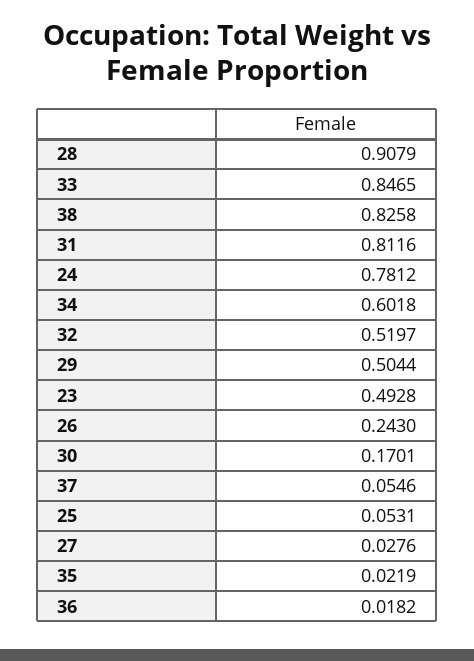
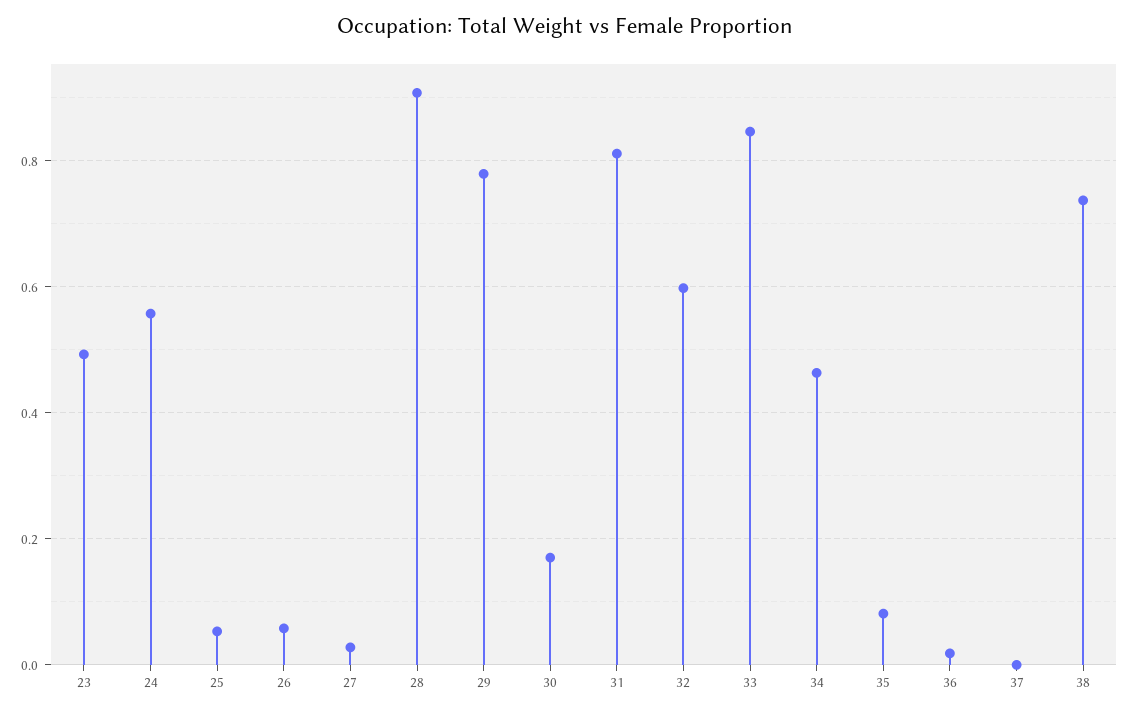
38: 0.8258 -> 0.74
24: 0.7812 -> 0.56
34: 0.6018 -> 0.46
32: 0.5197 -> 0.6
29: 0.5044 -> 0.78
26: 0.243 -> 0.06
37: 0.0546 -> 0
35: 0.0219 -> 0.08

